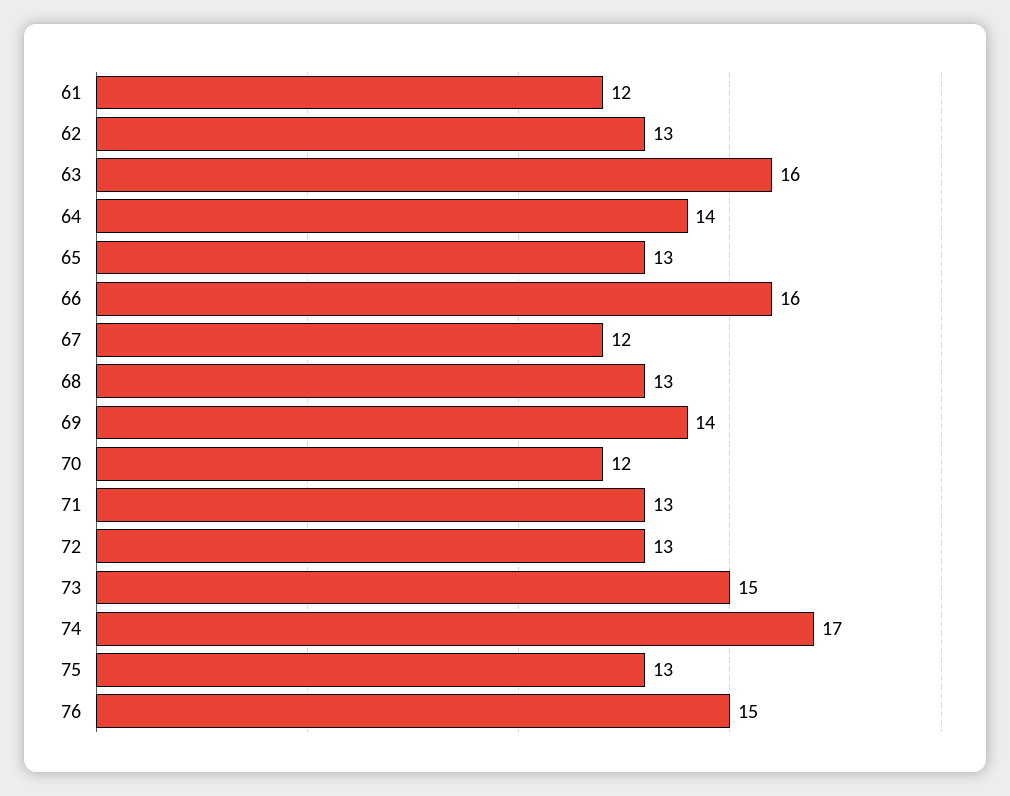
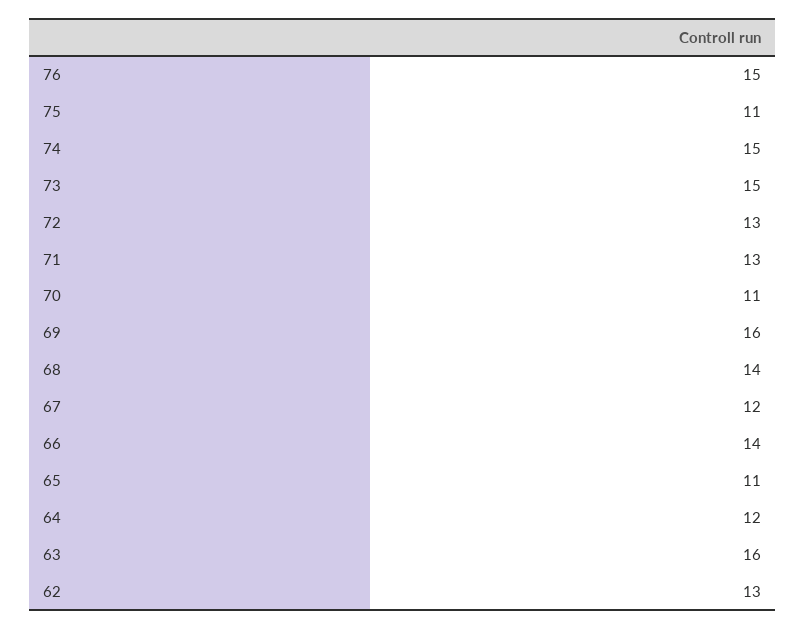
61: 12 -> none
64: 14 -> 12
65: 13 -> 11
66: 16 -> 14
68: 13 -> 14
69: 14 -> 16
70: 12 -> 11
74: 17 -> 15
75: 13 -> 11

